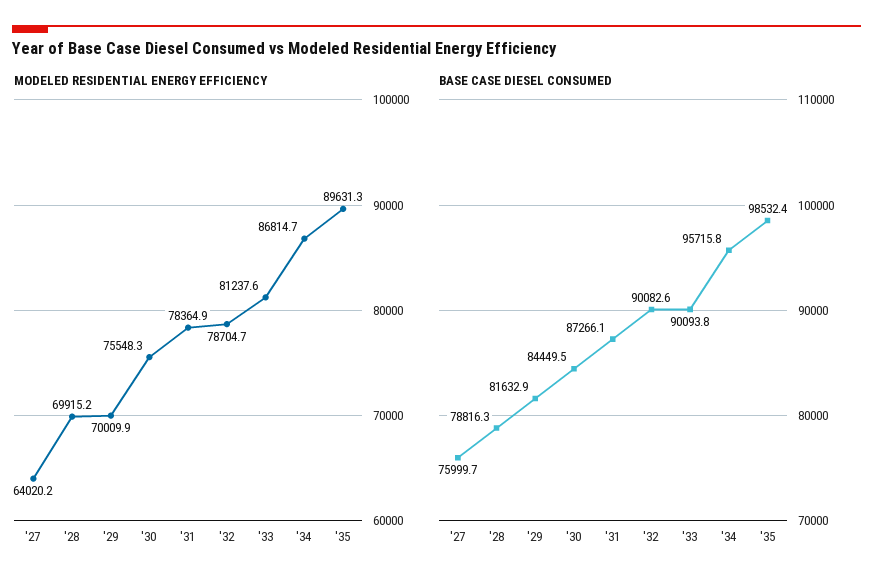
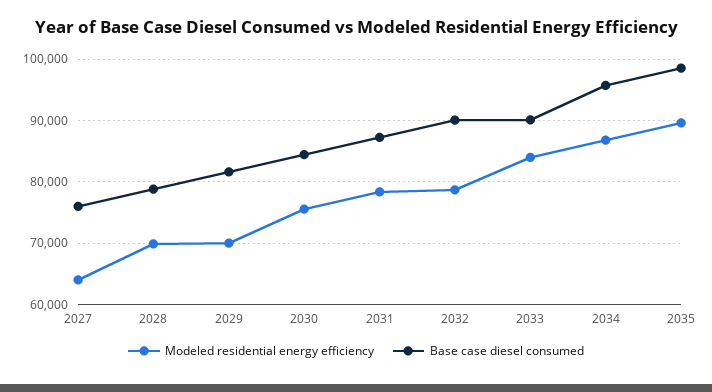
MODELED RESIDENTIAL ENERGY EFFICIENCY, '33: 81237.6 -> 84000

